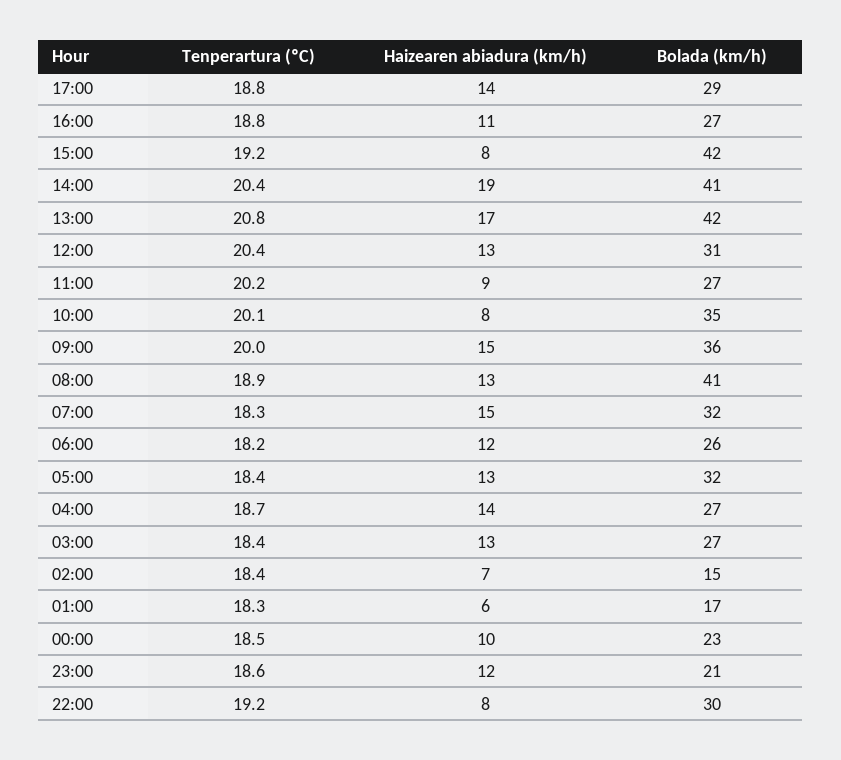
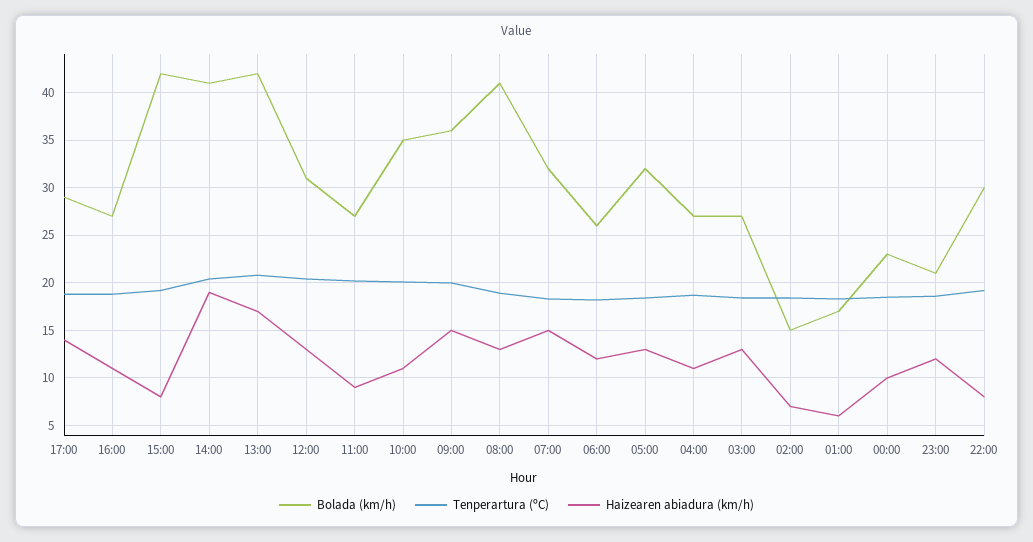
Haizearen abiadura (km/h), 10:00: 8 -> 11
Haizearen abiadura (km/h), 04:00: 14 -> 11

